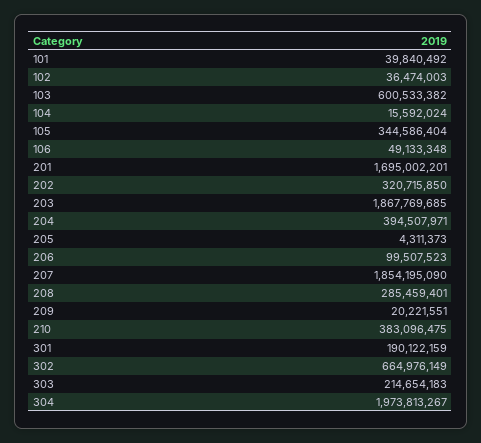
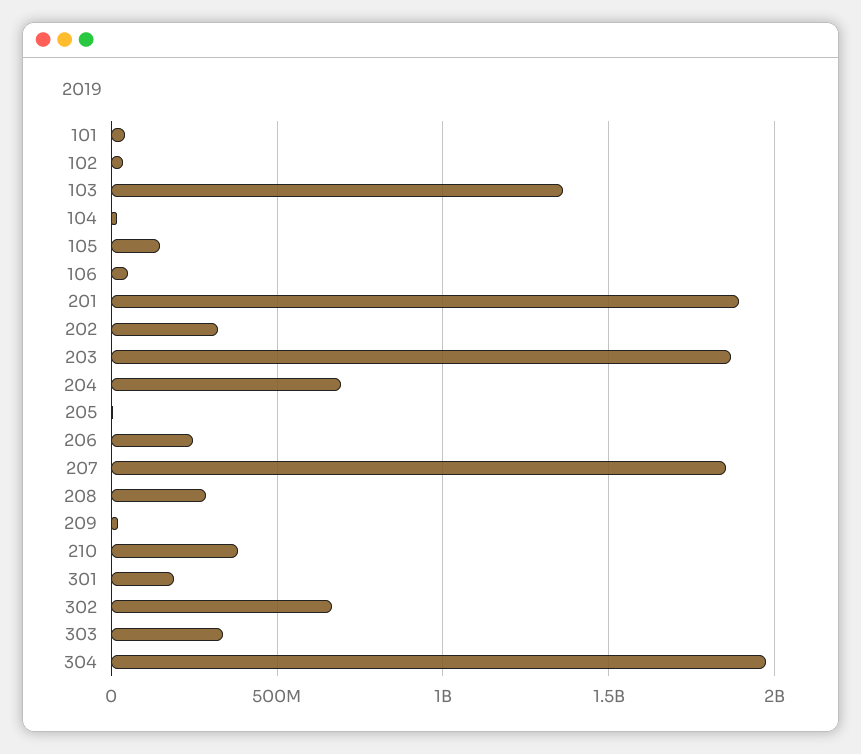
103: 600533382 -> 1350000000
105: 344586404 -> 150000000
201: 1695002201 -> 1900000000
204: 394507971 -> 700000000
206: 99507523 -> 250000000
303: 214654183 -> 350000000

